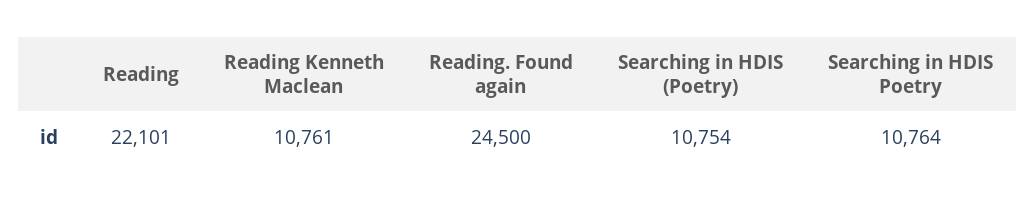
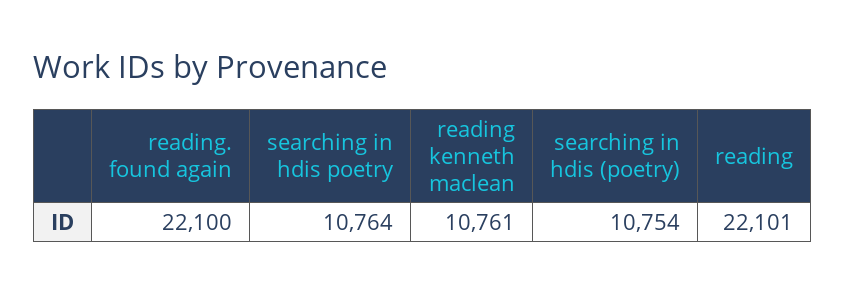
Reading. Found again: 24500 -> 22100

